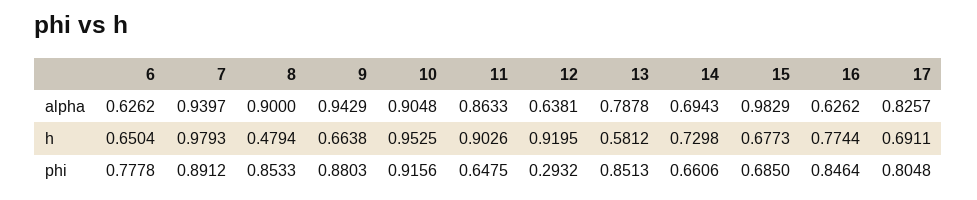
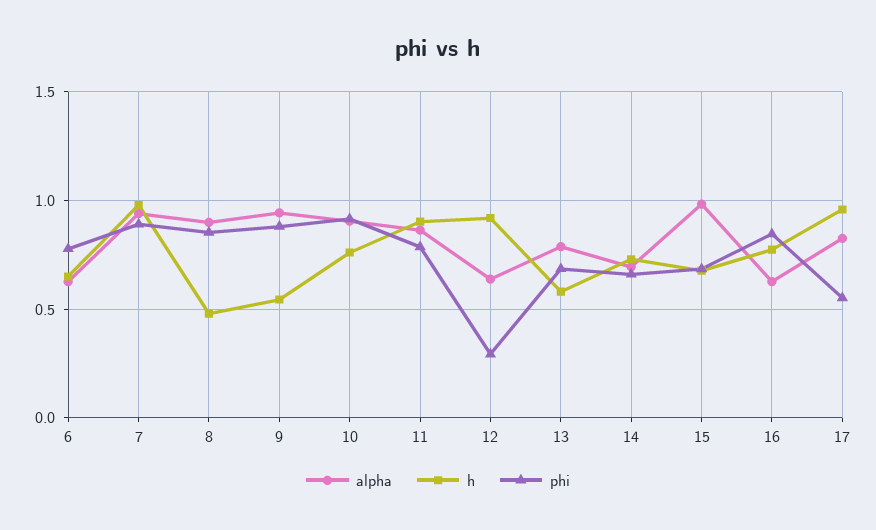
h, 9: 0.6638 -> 0.55
h, 10: 0.9525 -> 0.75
h, 17: 0.6911 -> 0.95
phi, 11: 0.6475 -> 0.8
phi, 13: 0.8513 -> 0.7
phi, 17: 0.8048 -> 0.55

